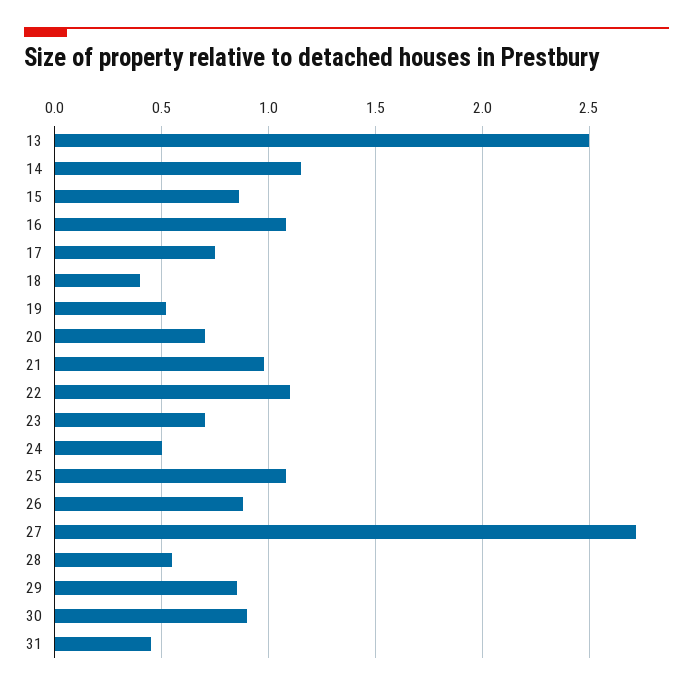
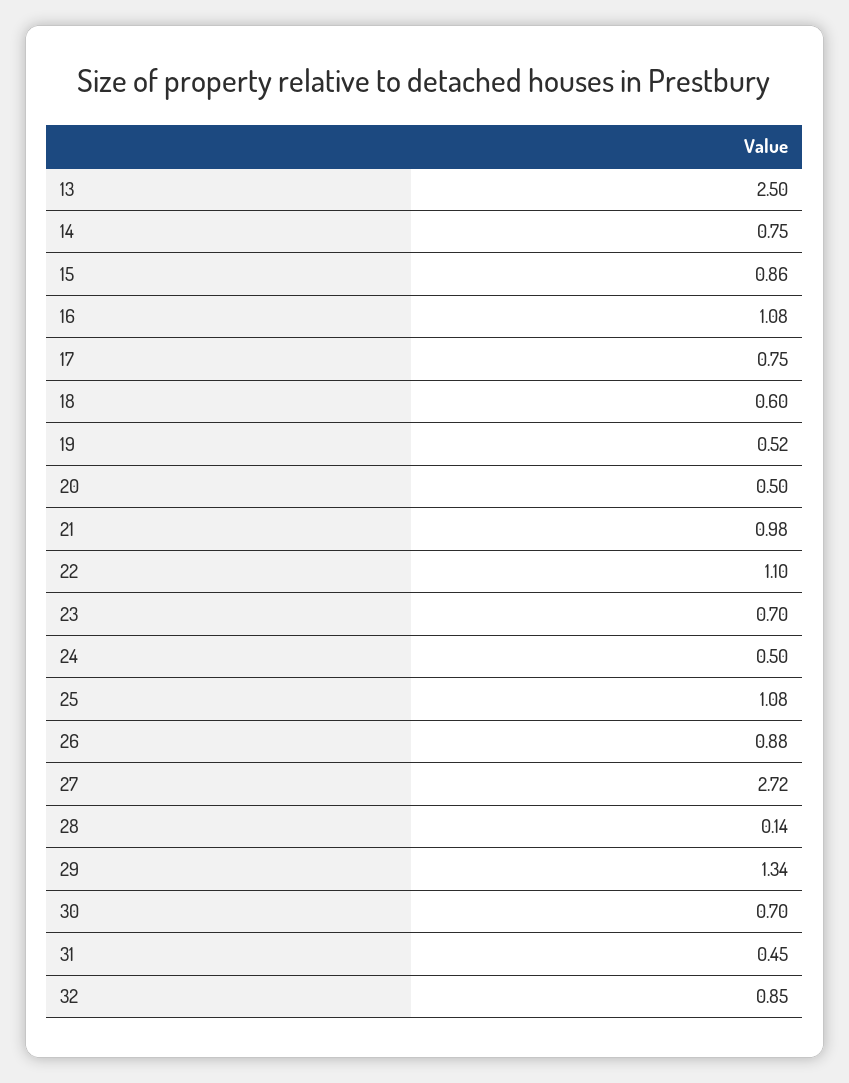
14: 1.15 -> 0.75
18: 0.4 -> 0.6
20: 0.7 -> 0.5
28: 0.55 -> 0.14
29: 0.85 -> 1.34
30: 0.9 -> 0.7
32: none -> 0.85

